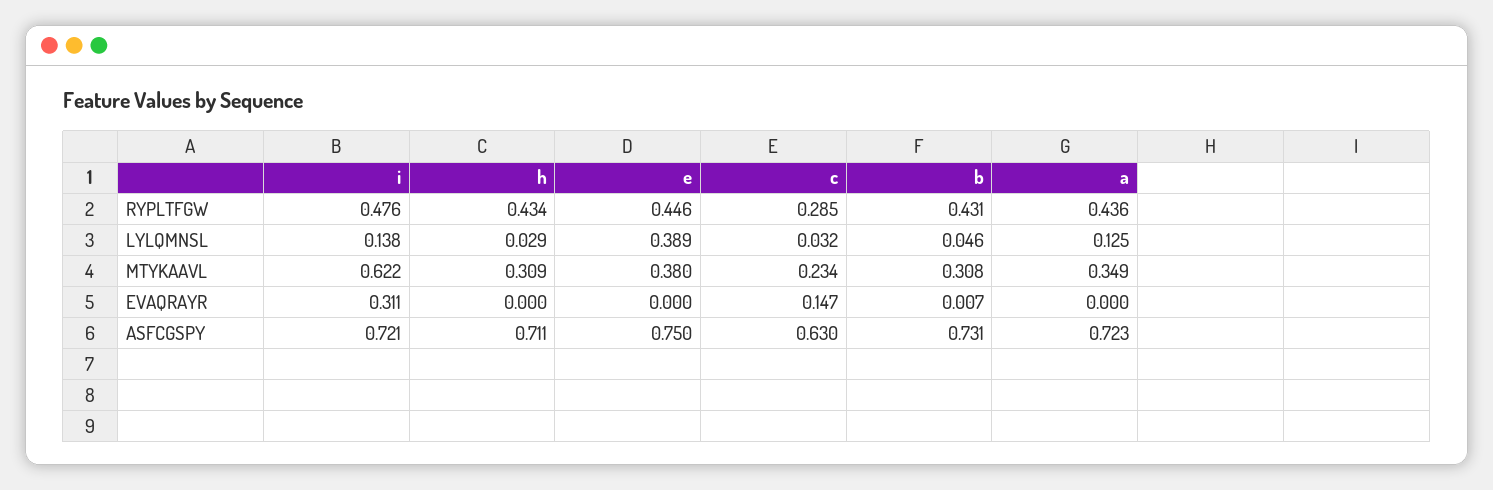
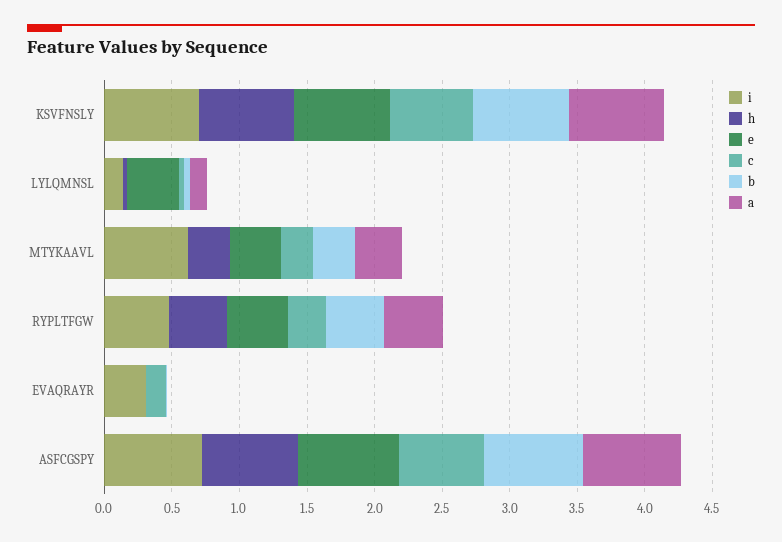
i, KSVFNSLY: none -> 0.7
h, KSVFNSLY: none -> 0.7
e, KSVFNSLY: none -> 0.7
c, KSVFNSLY: none -> 0.6
b, KSVFNSLY: none -> 0.7
a, KSVFNSLY: none -> 0.7

